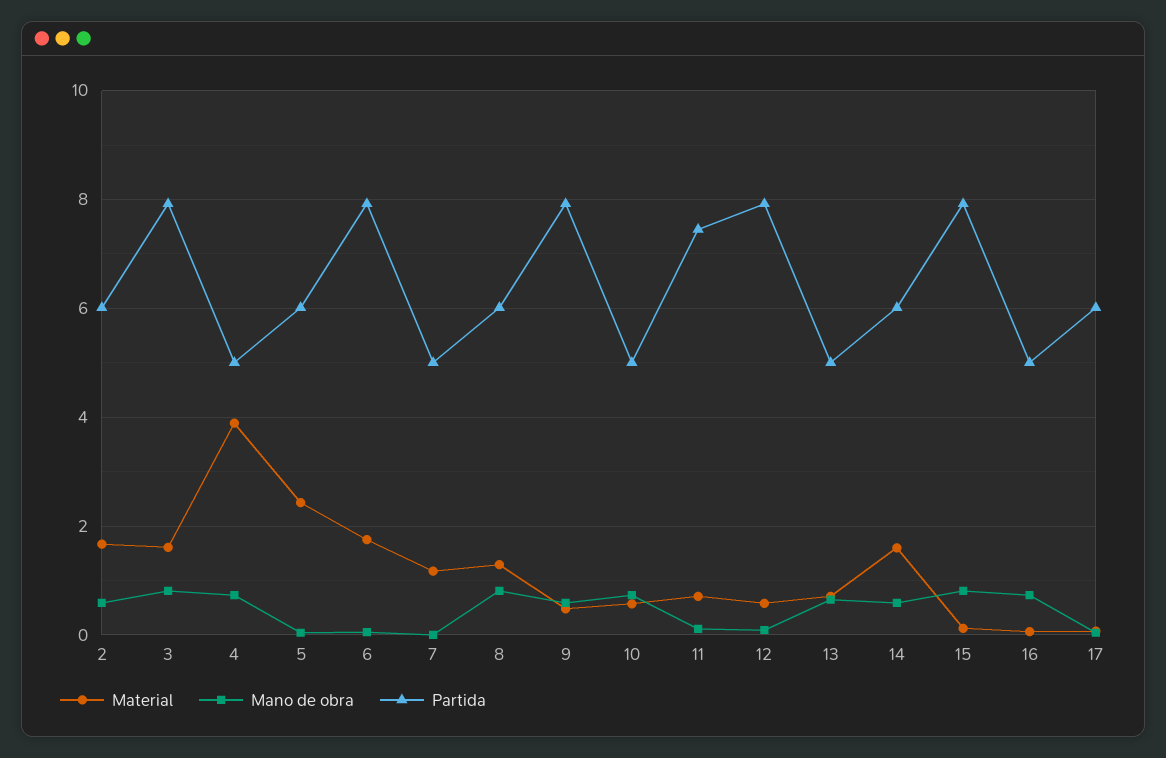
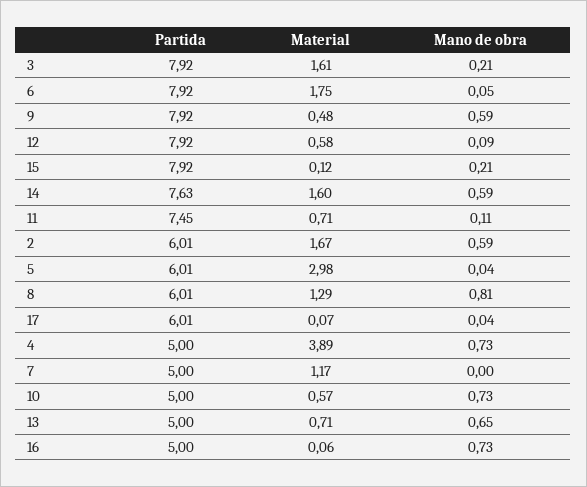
Mano de obra, 3: 0.8 -> 0.21
Material, 5: 2.4 -> 2.98
Partida, 14: 6 -> 7.63
Mano de obra, 15: 0.8 -> 0.21

